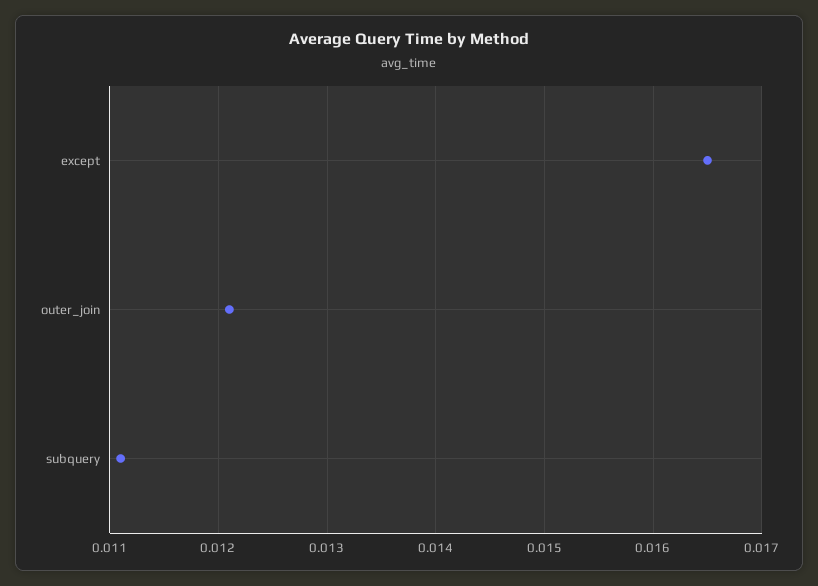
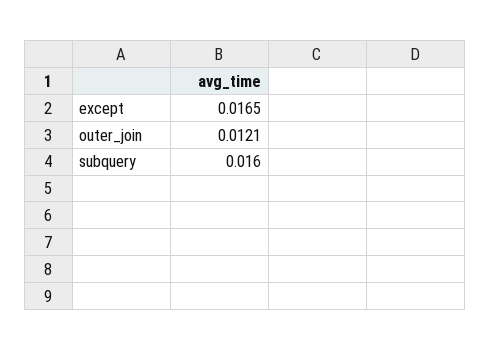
subquery: 0.0111 -> 0.016

